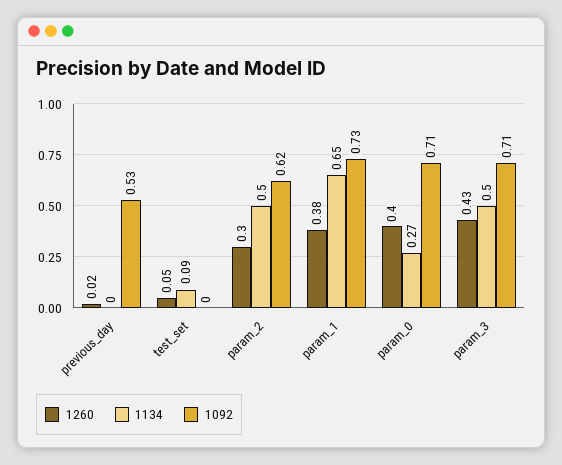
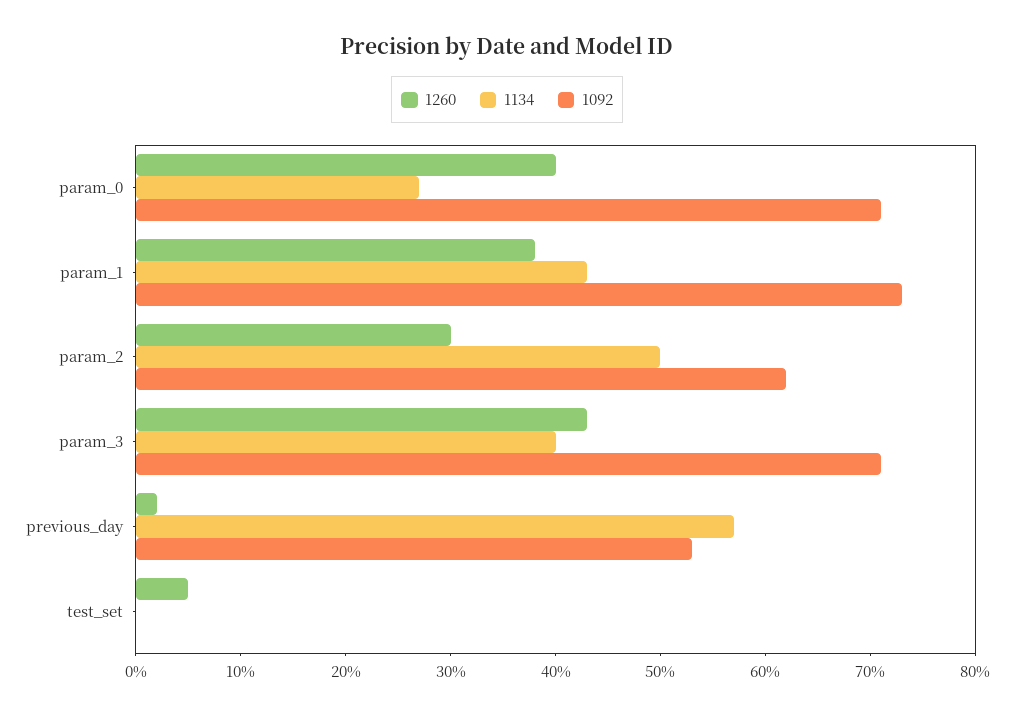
1134, previous_day: 0 -> 0.57
1134, test_set: 0.09 -> 0
1134, param_1: 0.65 -> 0.43
1134, param_3: 0.5 -> 0.4

